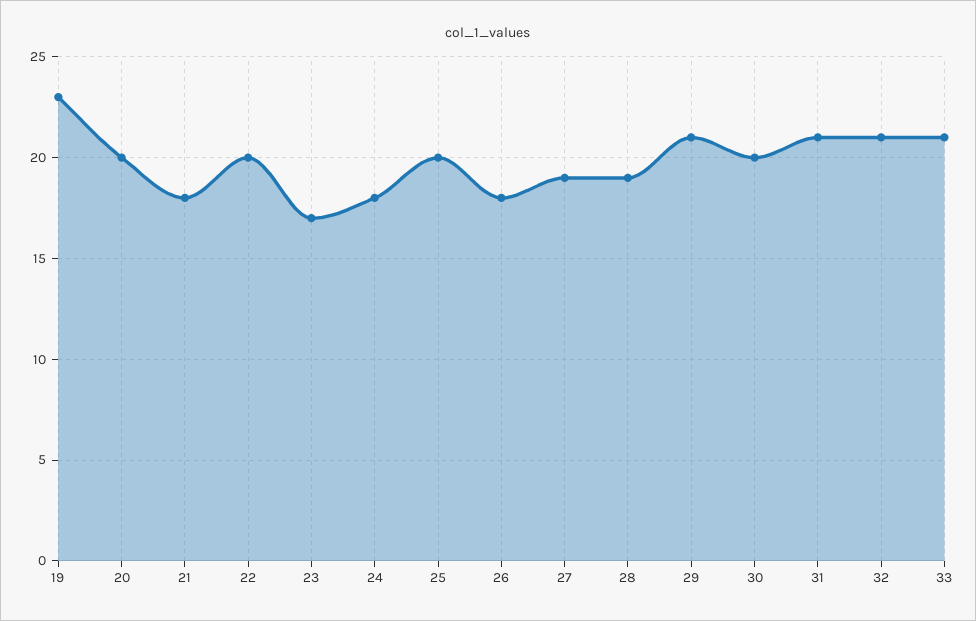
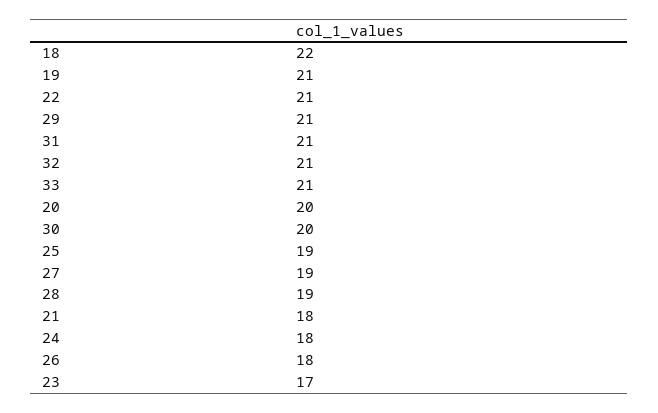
19: 23 -> 21
22: 20 -> 21
25: 20 -> 19
18: none -> 22

